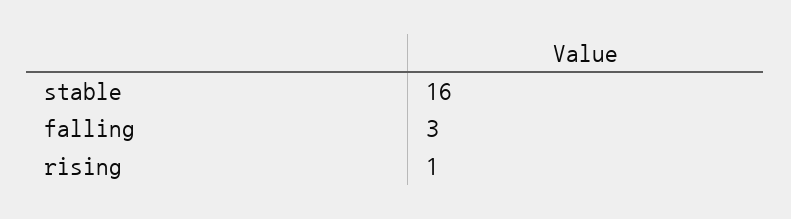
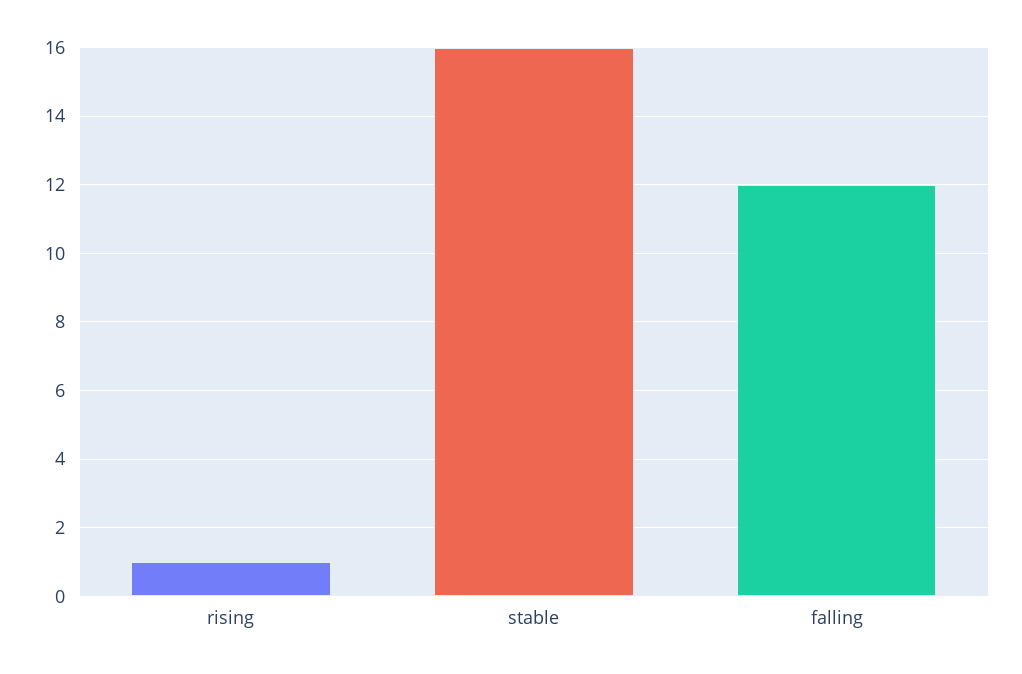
falling: 3 -> 12

